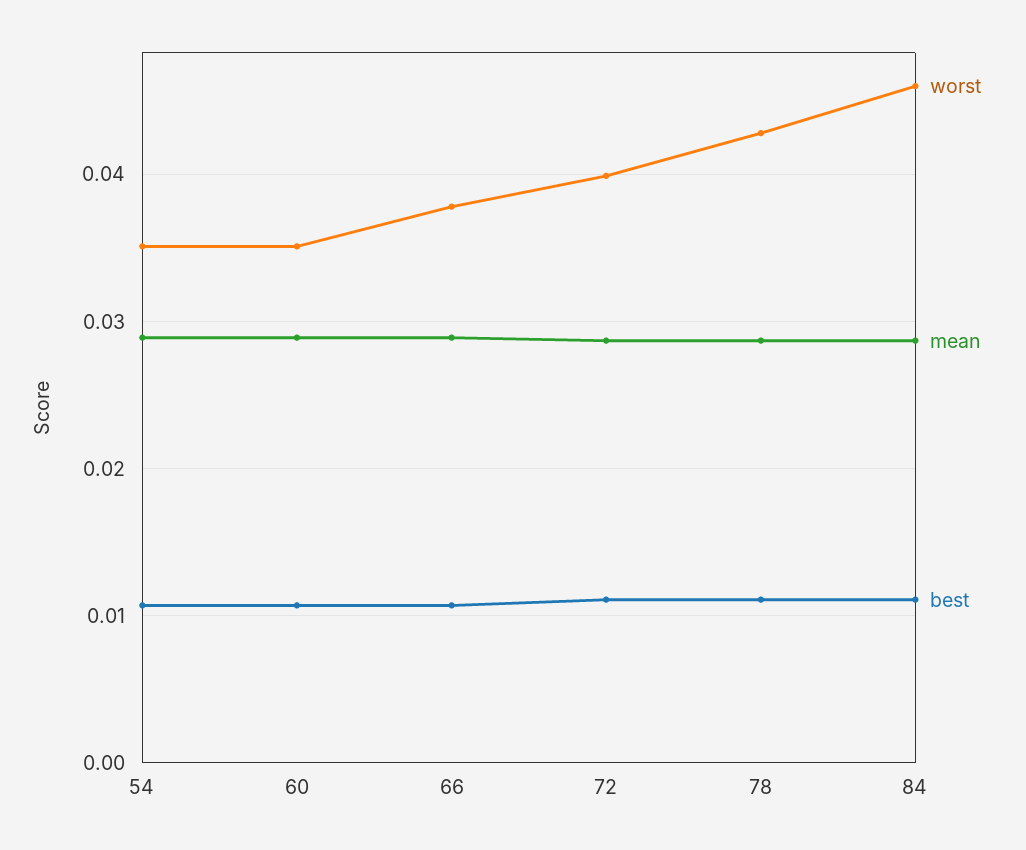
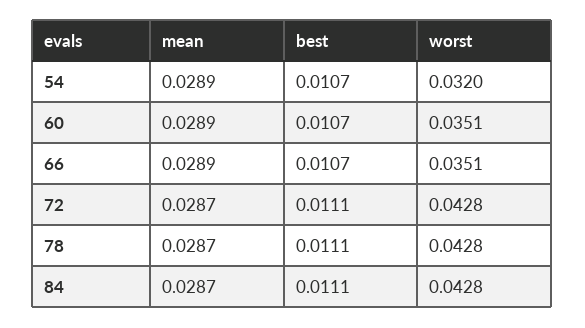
worst, 54: 0.035 -> 0.032
worst, 66: 0.038 -> 0.0351
worst, 72: 0.04 -> 0.0428
worst, 84: 0.046 -> 0.0428

